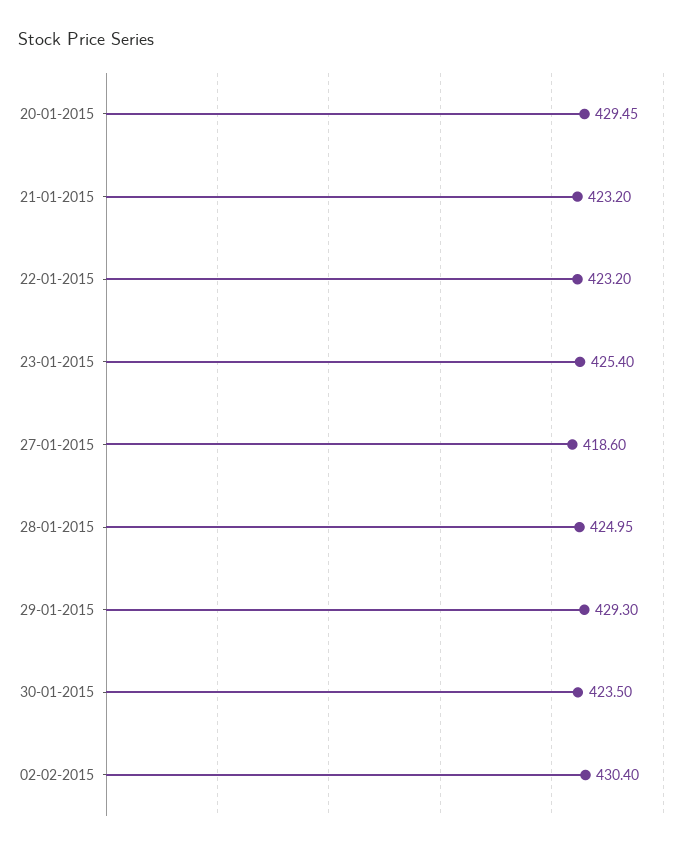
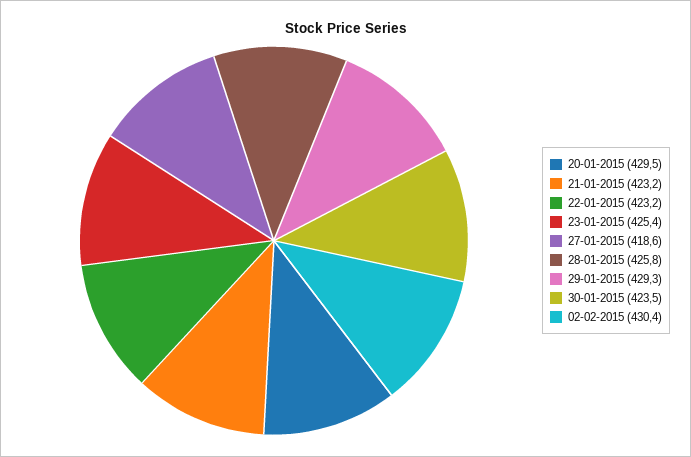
28-01-2015: 424.95 -> 425.8

